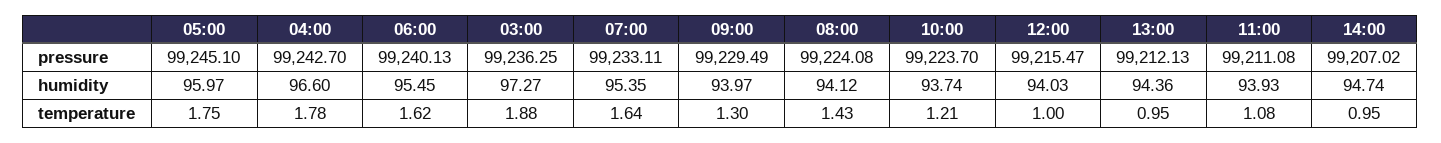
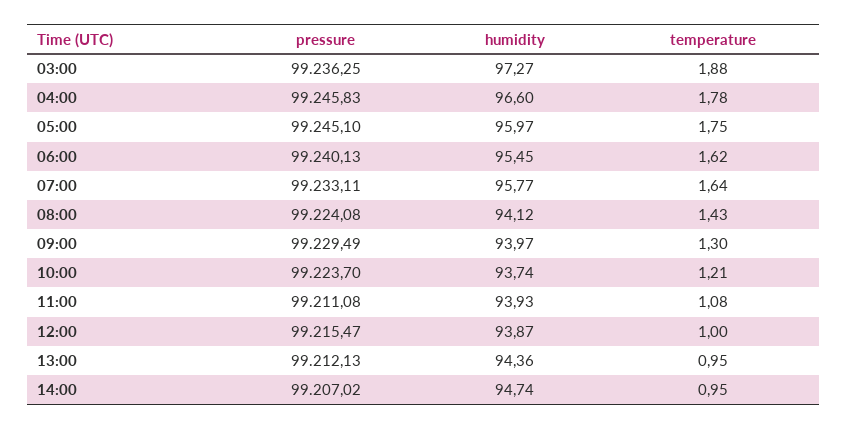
04:00, pressure: 99242.7 -> 99245.83
07:00, humidity: 95.35 -> 95.77
12:00, humidity: 94.03 -> 93.87

